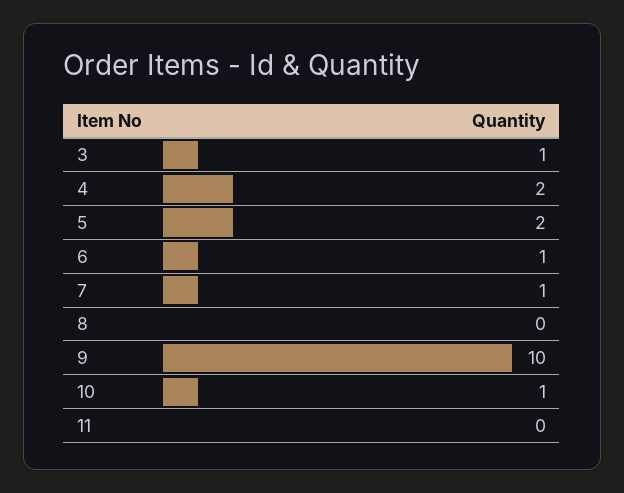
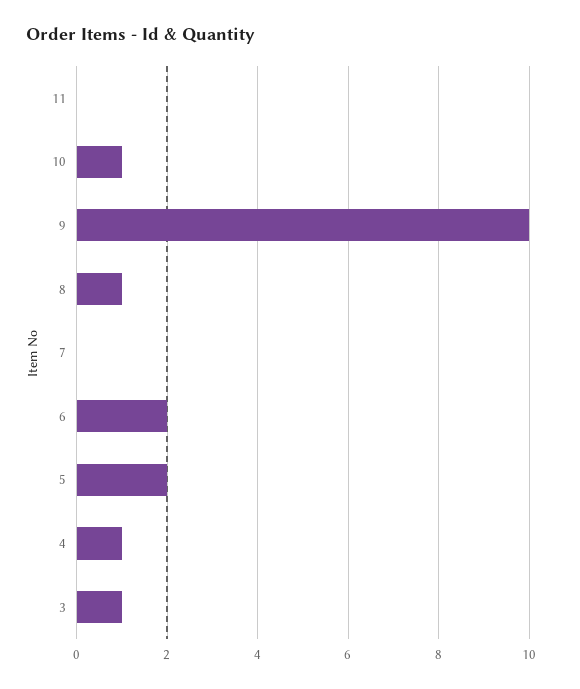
4: 2 -> 1
6: 1 -> 2
7: 1 -> 0
8: 0 -> 1

